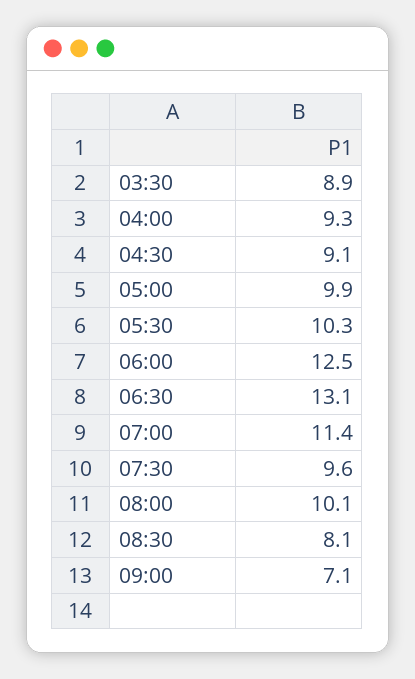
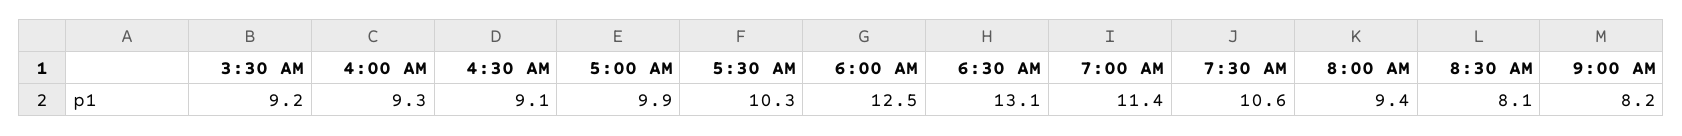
03:30: 8.9 -> 9.2
07:30: 9.6 -> 10.6
08:00: 10.1 -> 9.4
09:00: 7.1 -> 8.2

